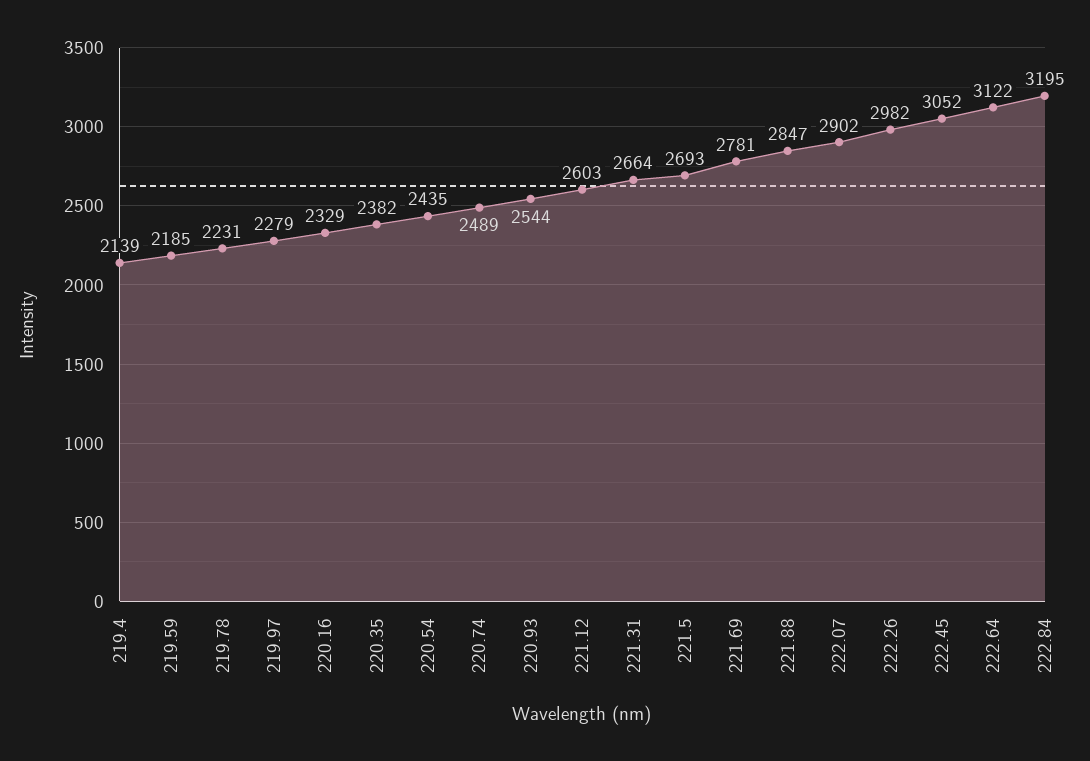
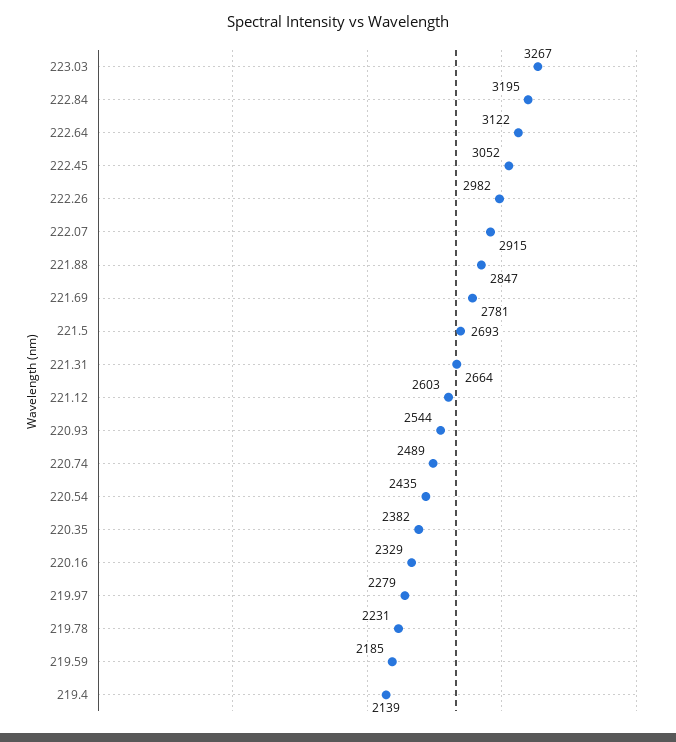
222.07: 2902 -> 2915
223.03: none -> 3267

